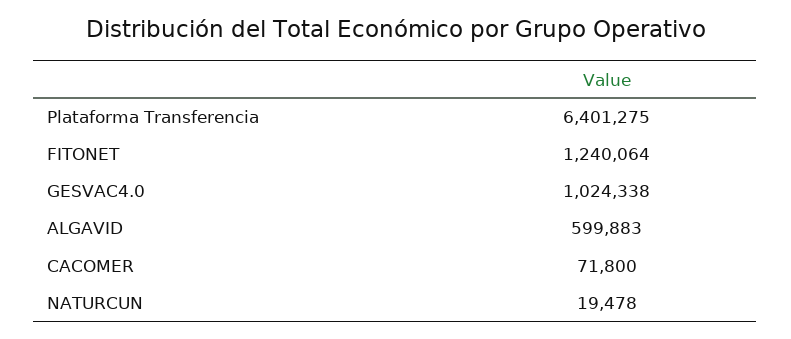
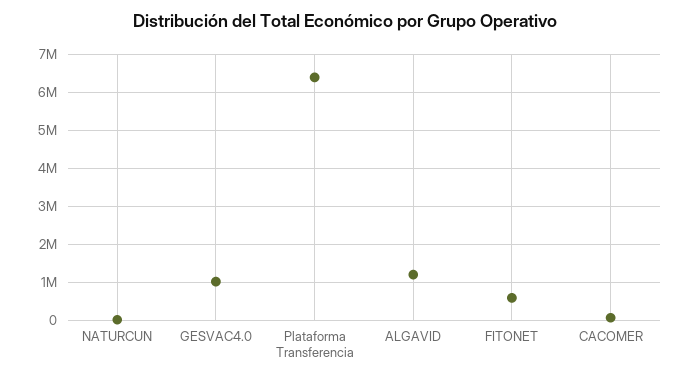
FITONET: 1240064 -> 600000
ALGAVID: 599883 -> 1200000

